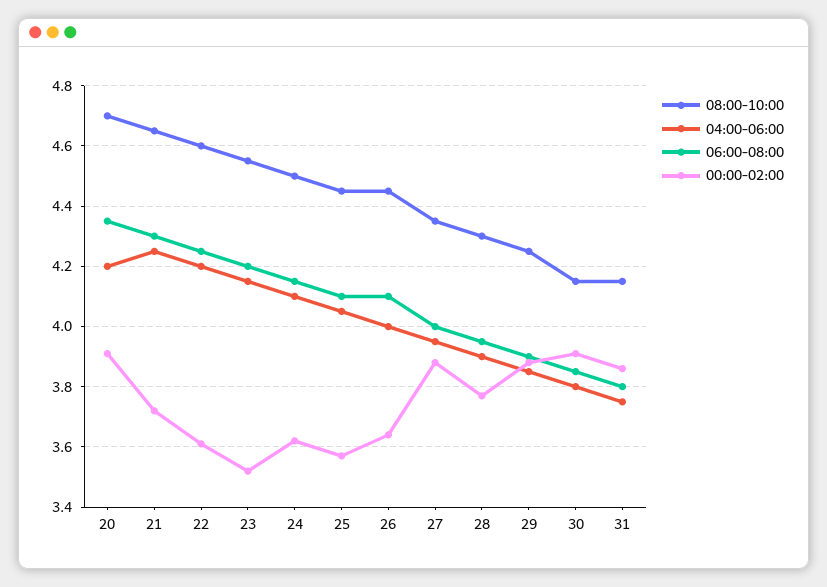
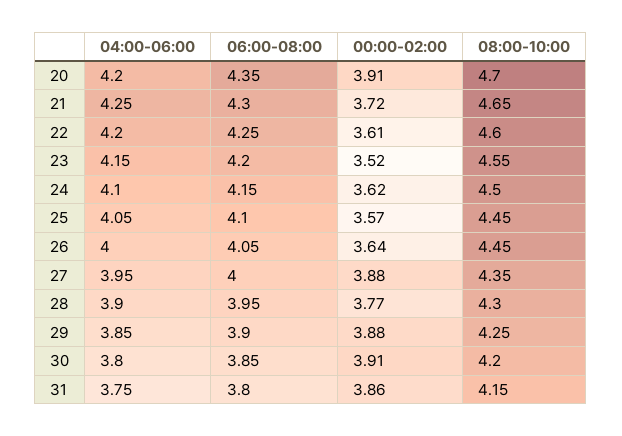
06:00-08:00, 26: 4.1 -> 4.05
08:00-10:00, 30: 4.15 -> 4.2

